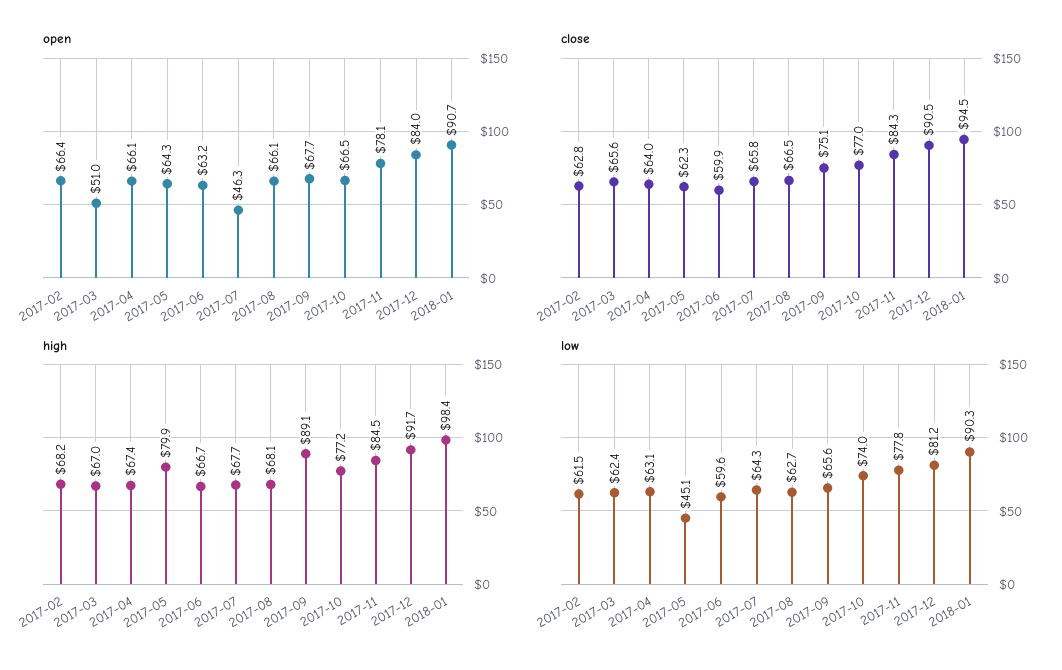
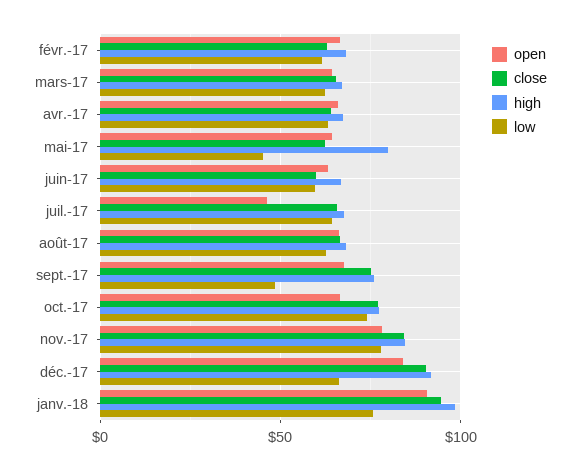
open, 2017-03: 51 -> 65
high, 2017-09: 89.1 -> 75
low, 2017-09: 65.6 -> 50
low, 2017-12: 81.2 -> 65
low, 2018-01: 90.3 -> 75

